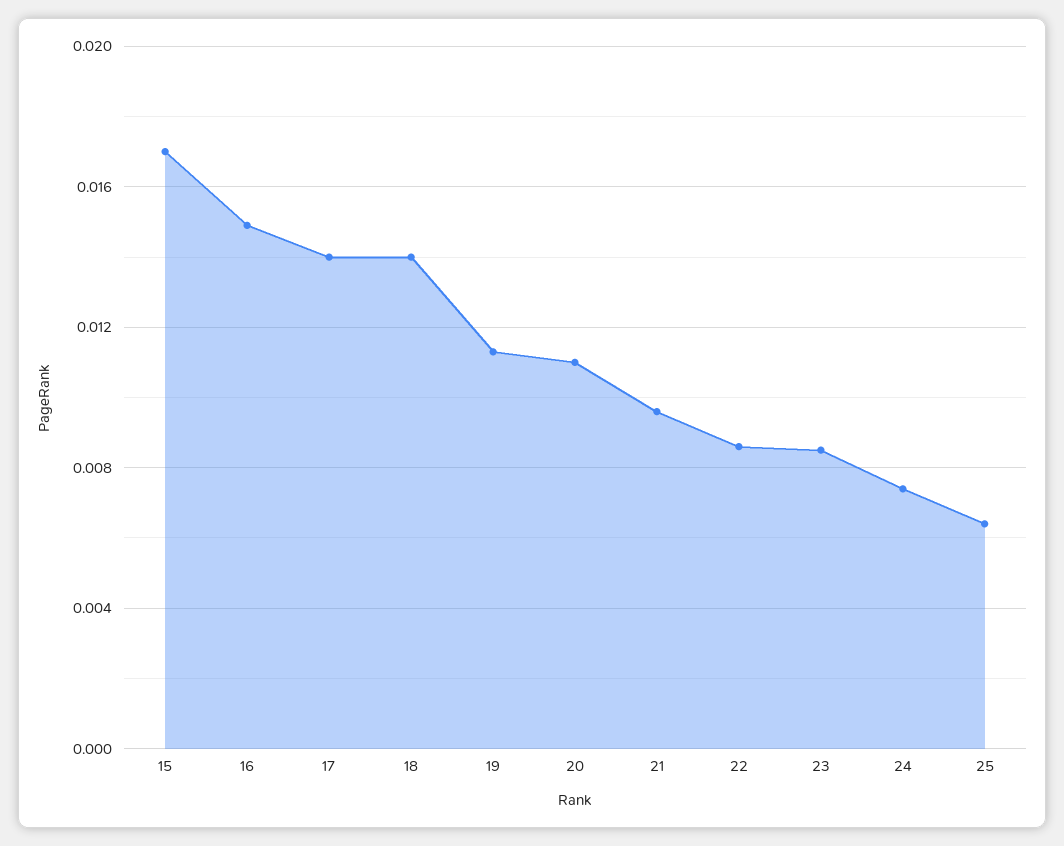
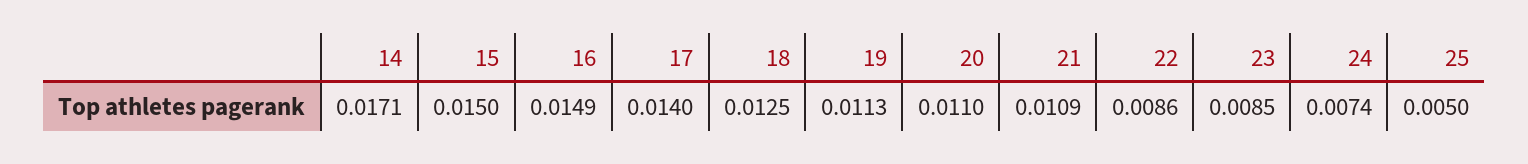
15: 0.017 -> 0.015
18: 0.014 -> 0.0125
21: 0.0095 -> 0.0109
25: 0.0065 -> 0.005
14: none -> 0.0171

